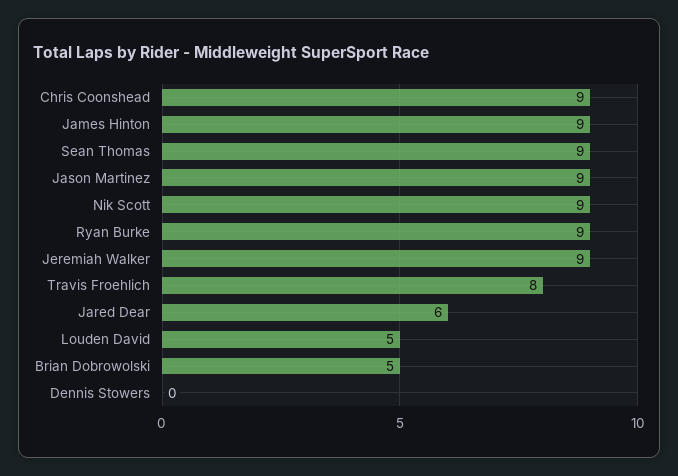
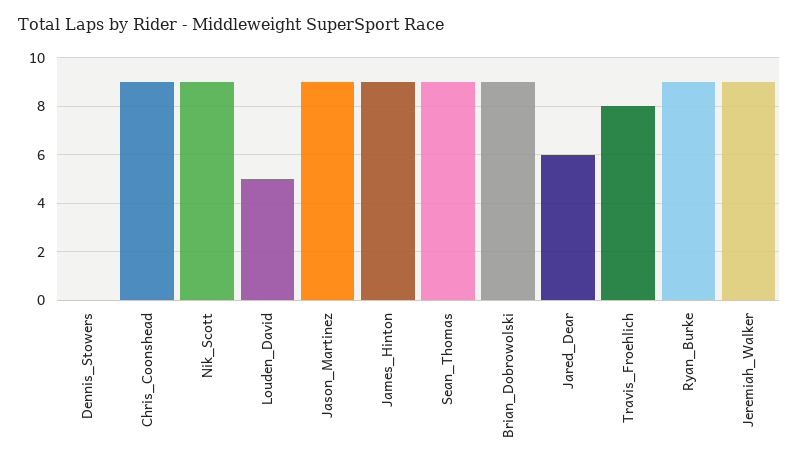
Brian Dobrowolski: 5 -> 9

